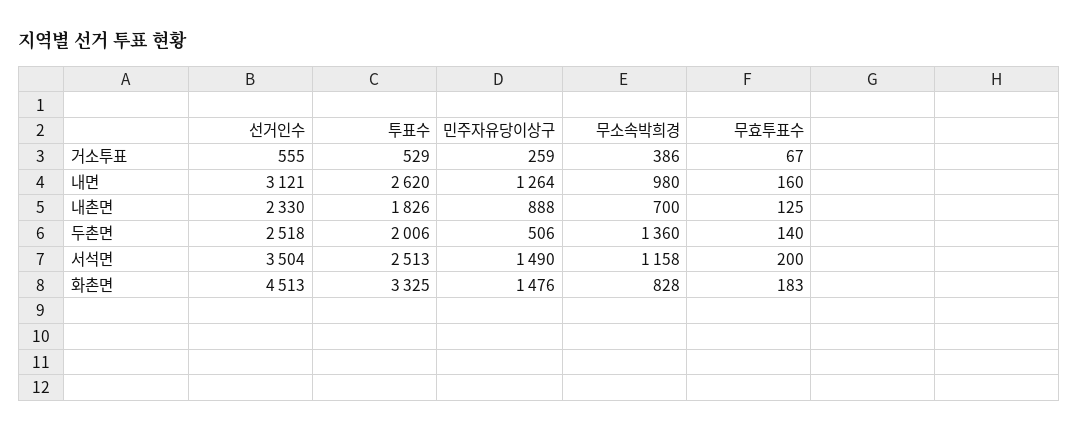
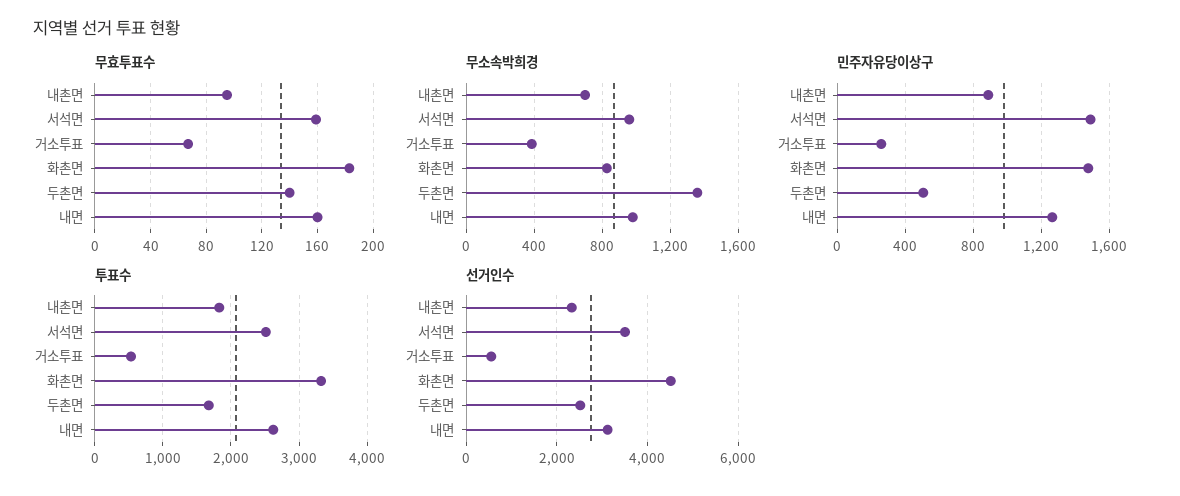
무효투표수, 내촌면: 125 -> 95
투표수, 두촌면: 2006 -> 1700
무소속박희경, 서석면: 1158 -> 950
무효투표수, 서석면: 200 -> 160

